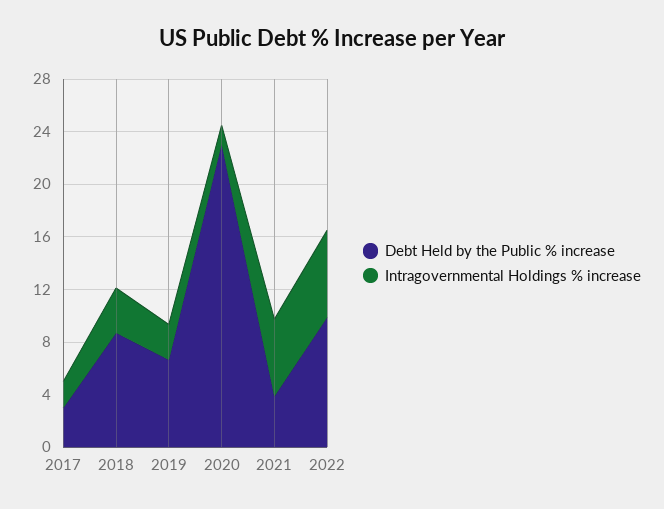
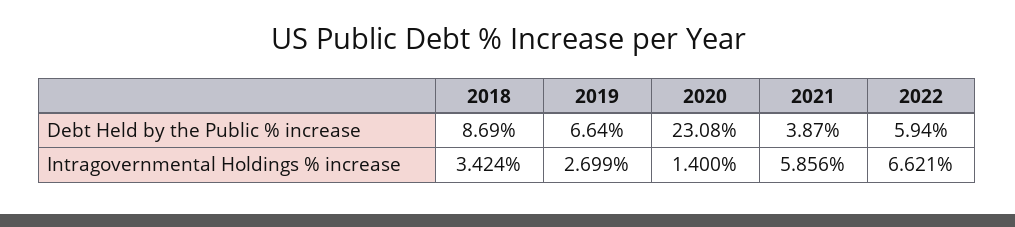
Debt Held by the Public % increase, 2017: 3 -> none
Intragovernmental Holdings % increase, 2017: 2 -> none
Debt Held by the Public % increase, 2022: 10 -> 5.94

